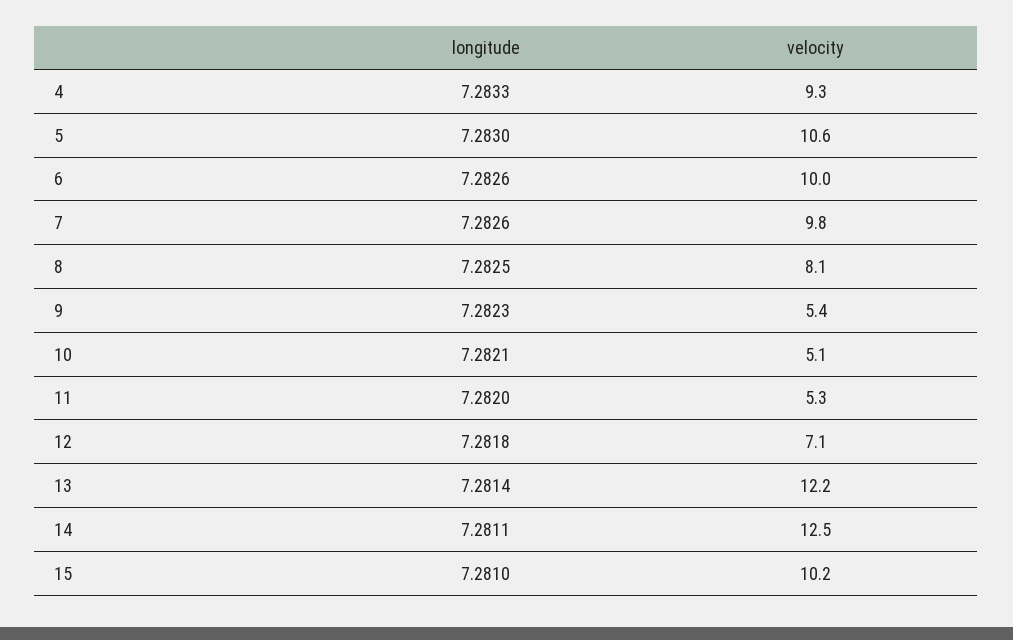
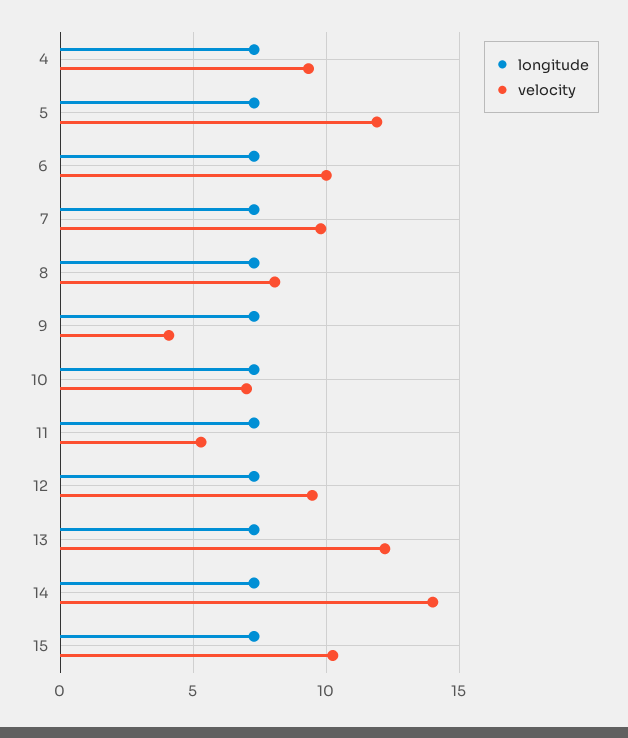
velocity, 5: 10.6 -> 12
velocity, 9: 5.4 -> 4
velocity, 10: 5.1 -> 7
velocity, 12: 7.1 -> 9.5
velocity, 14: 12.5 -> 14

